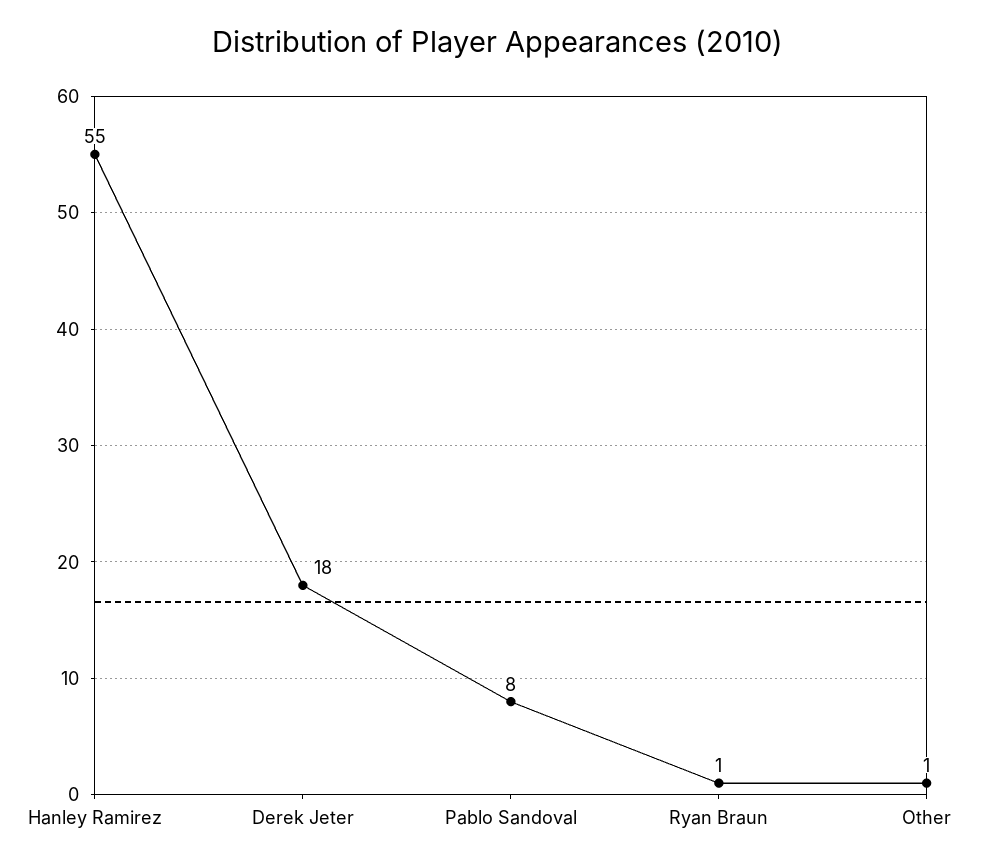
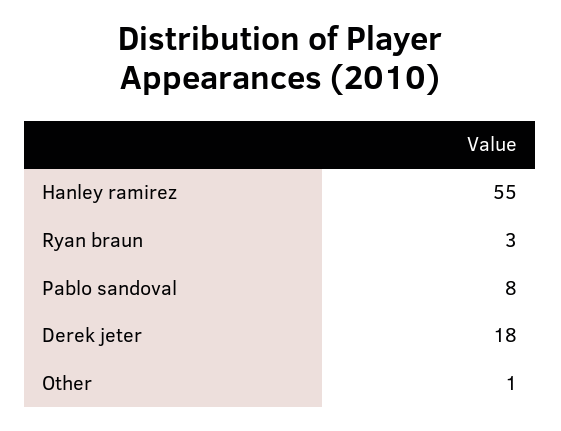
Ryan Braun: 1 -> 3

